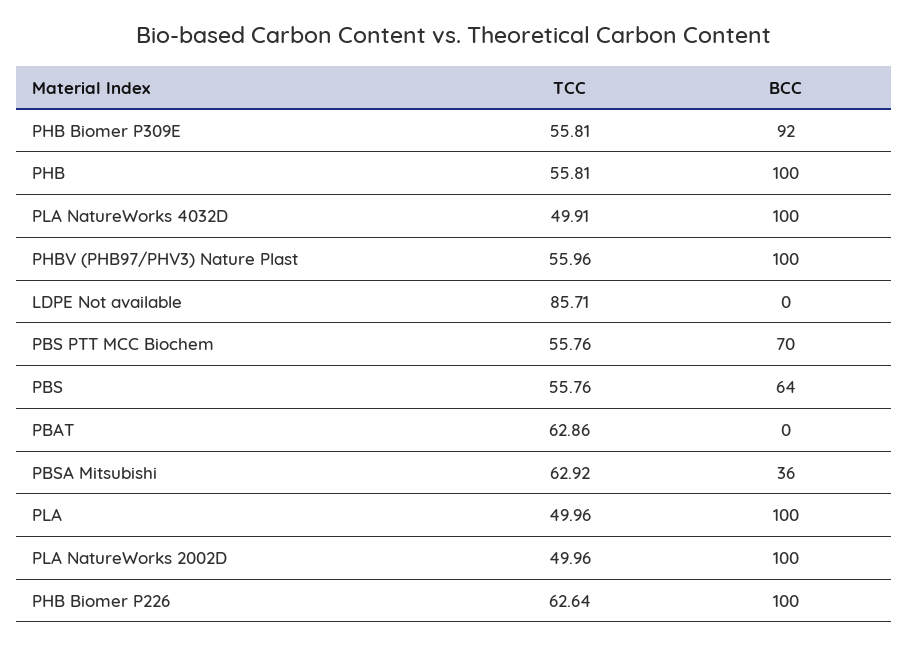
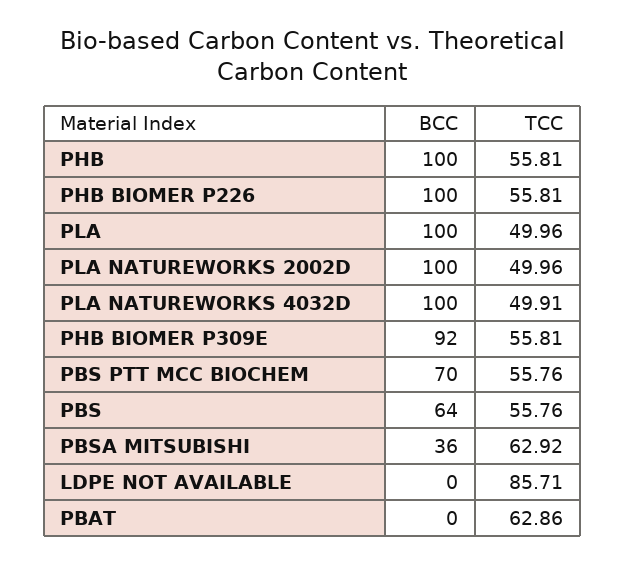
TCC, PHBV (PHB97/PHV3) Nature Plast: 55.96 -> none
BCC, PHBV (PHB97/PHV3) Nature Plast: 100 -> none
TCC, PHB Biomer P226: 62.64 -> 55.81

